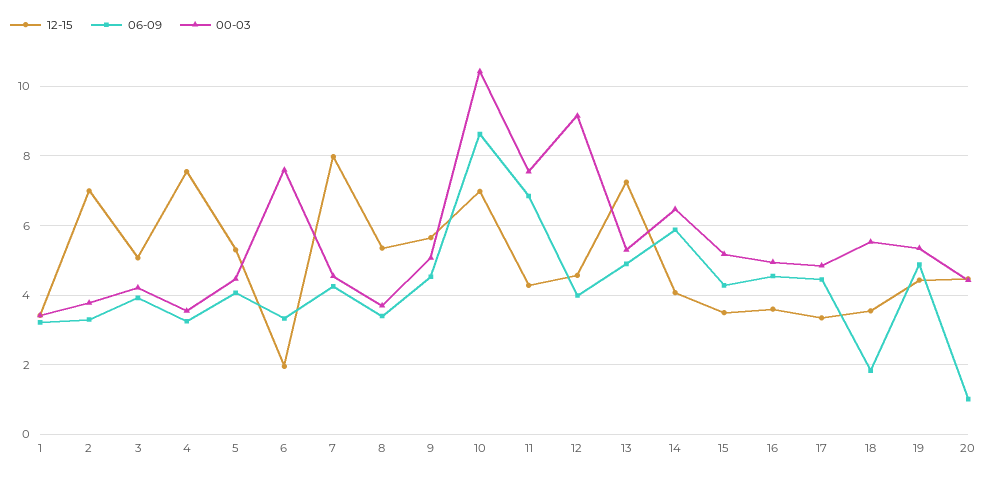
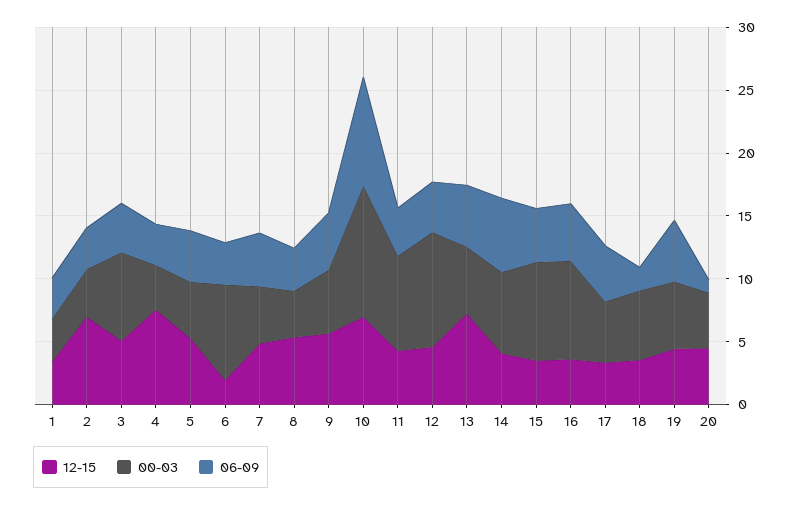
00-03, 3: 4.2 -> 7
12-15, 7: 8 -> 5
06-09, 11: 6.8 -> 4
00-03, 15: 5.2 -> 8
00-03, 16: 5 -> 8

